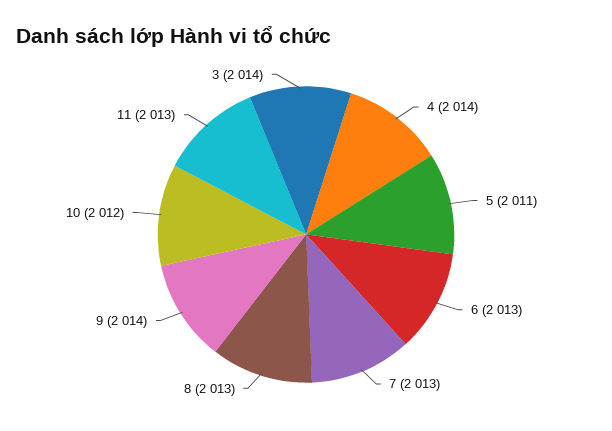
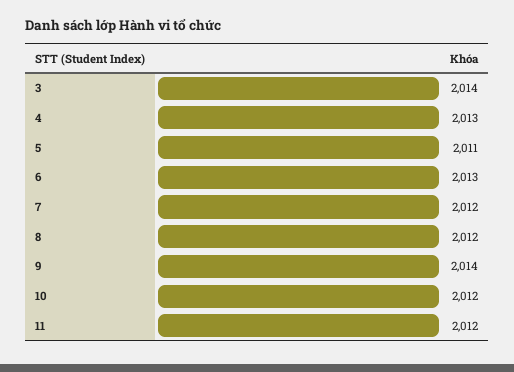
4: 2014 -> 2013
7: 2013 -> 2012
8: 2013 -> 2012
11: 2013 -> 2012

